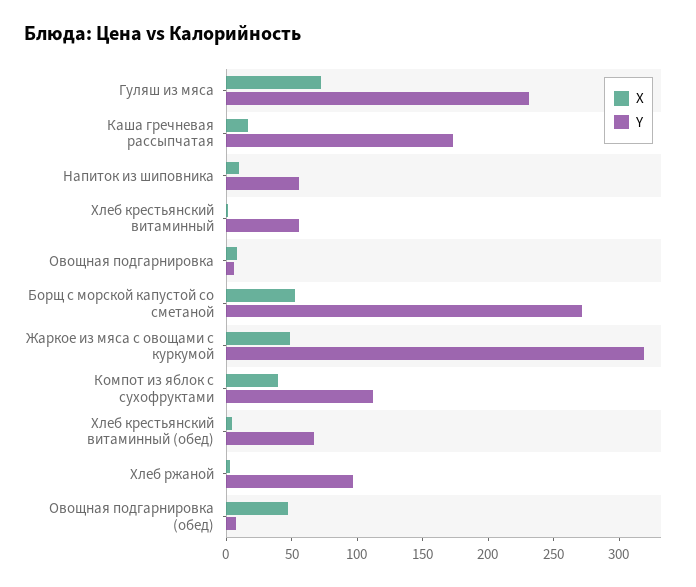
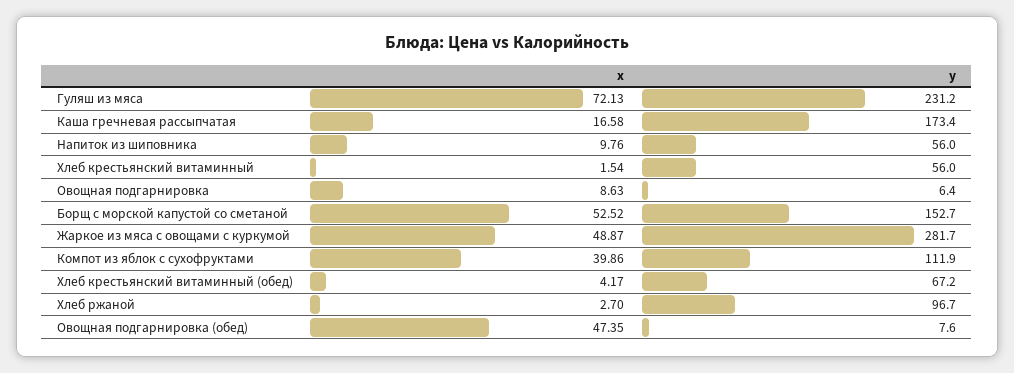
Y, Борщ с морской капустой со сметаной: 270 -> 152.7
Y, Жаркое из мяса с овощами с куркумой: 320 -> 281.7

